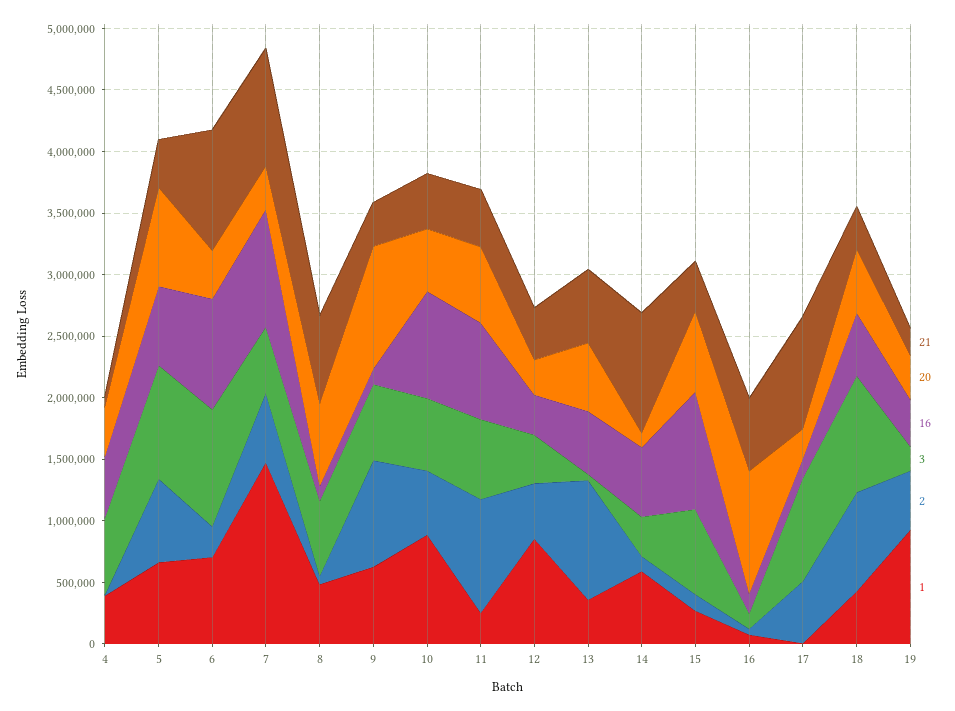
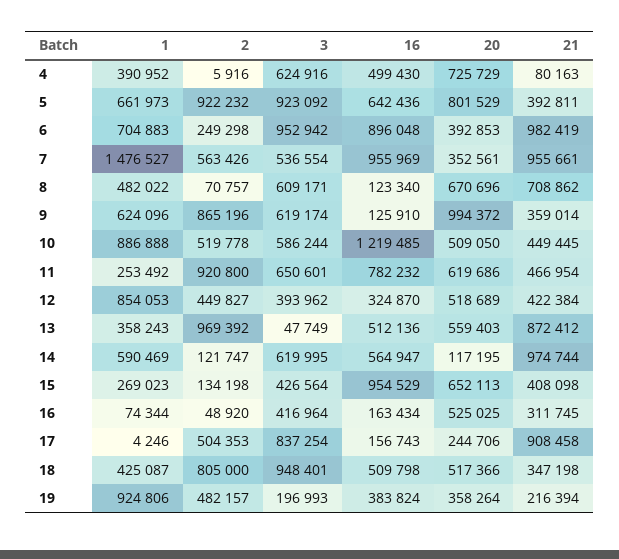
20, 4: 400000 -> 725729
2, 5: 700000 -> 922232
16, 10: 900000 -> 1219485
20, 12: 300000 -> 518689
21, 13: 600000 -> 872412
3, 14: 300000 -> 619995
3, 15: 700000 -> 426564
21, 16: 600000 -> 311745
20, 16: 1000000 -> 525025
3, 16: 100000 -> 416964

